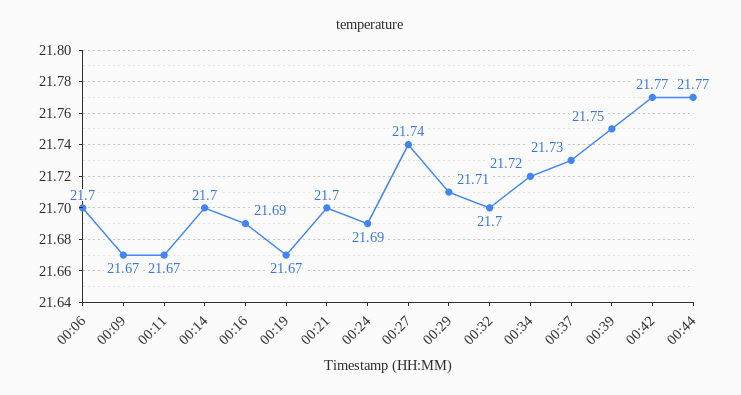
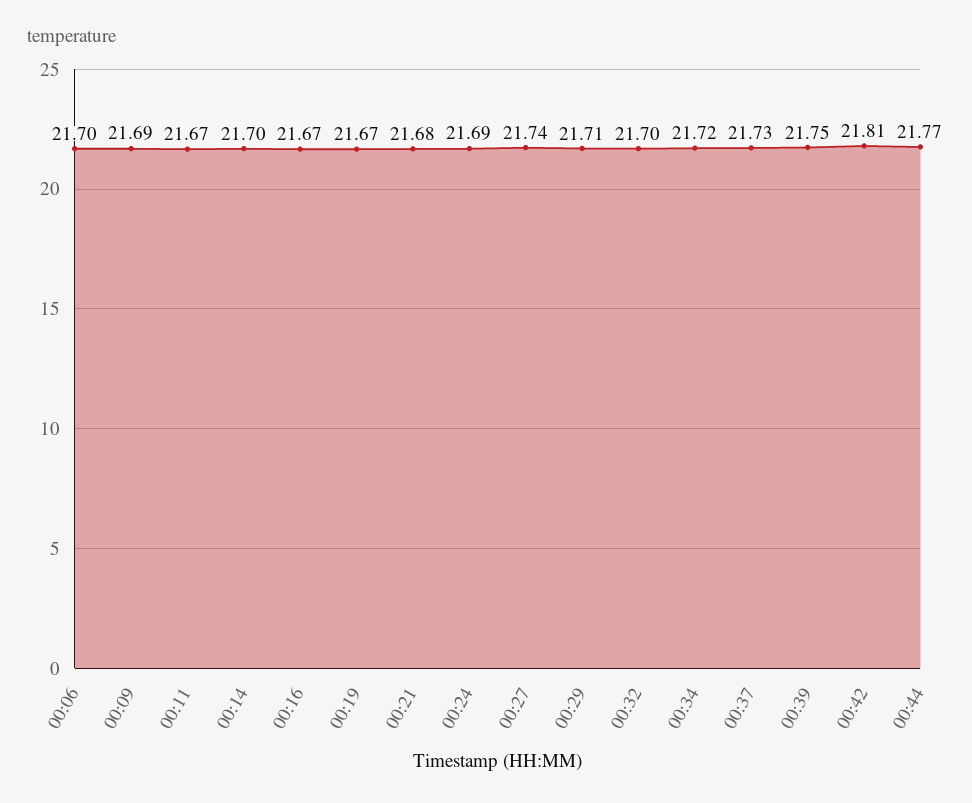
00:09: 21.67 -> 21.69
00:16: 21.69 -> 21.67
00:21: 21.7 -> 21.68
00:42: 21.77 -> 21.81

